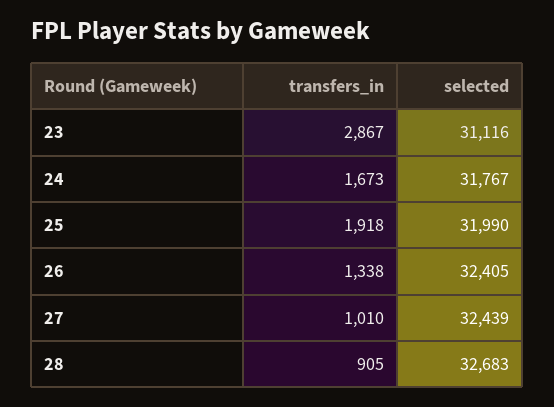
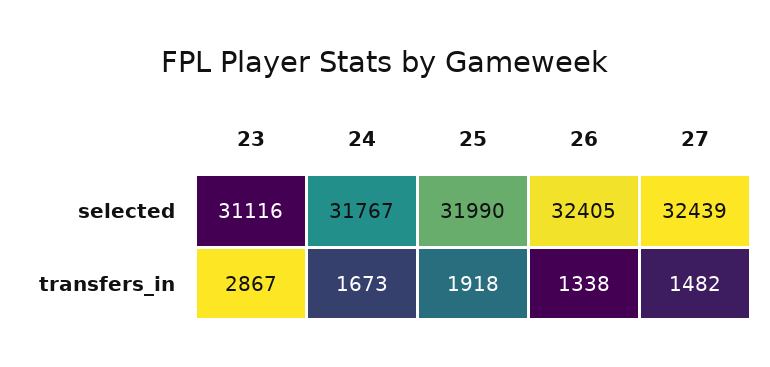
transfers_in, 27: 1010 -> 1482
transfers_in, 28: 905 -> none
selected, 28: 32683 -> none

